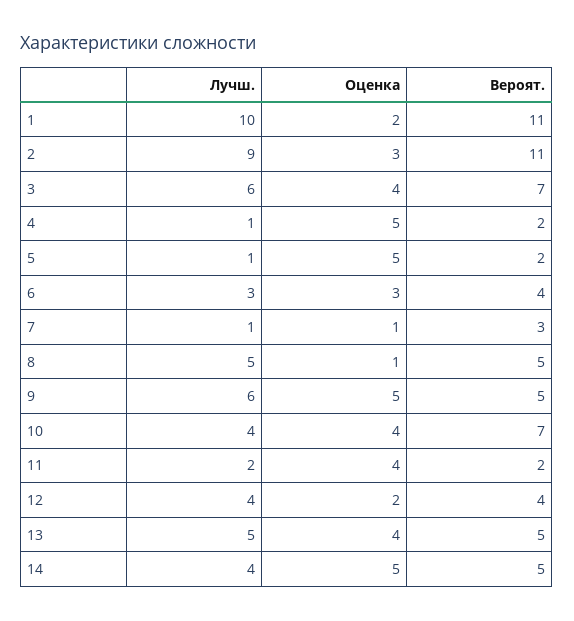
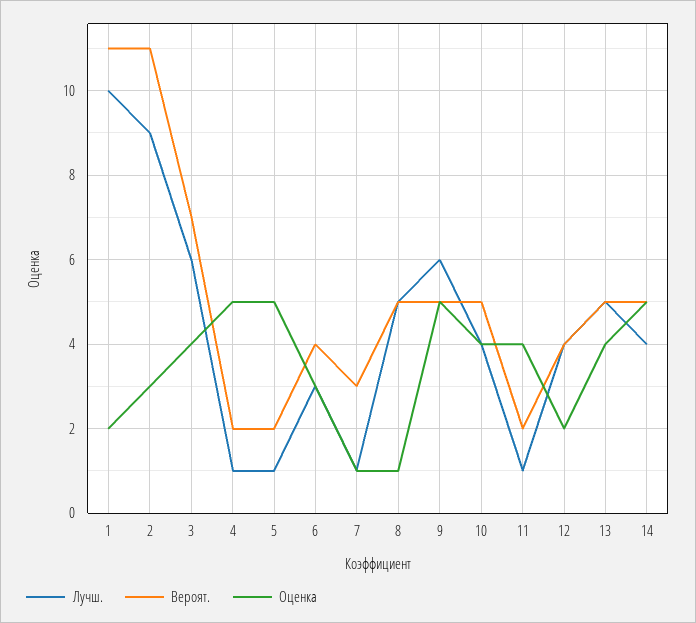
Вероят., 10: 7 -> 5
Лучш., 11: 2 -> 1

